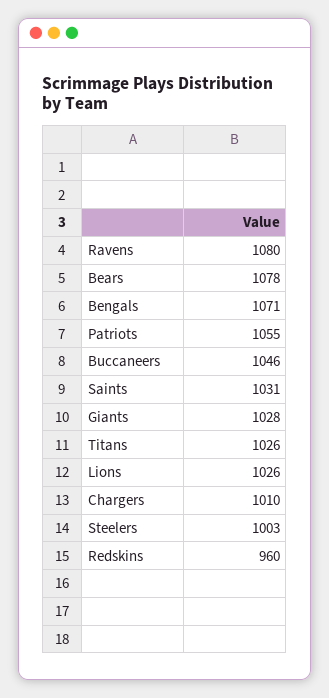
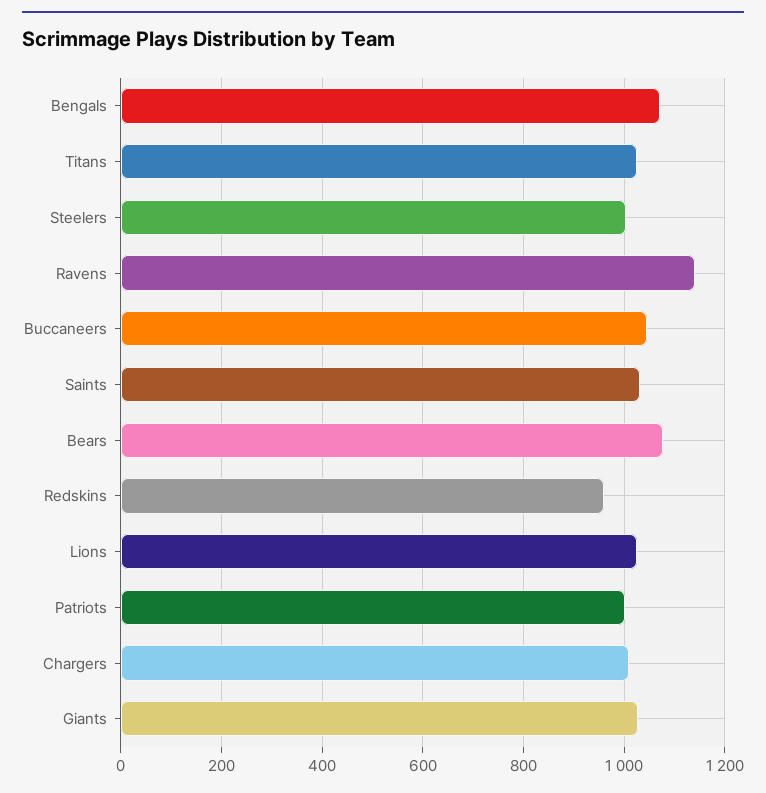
Ravens: 1080 -> 1140
Patriots: 1055 -> 1000

